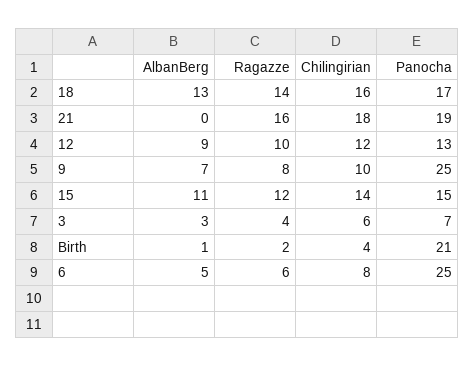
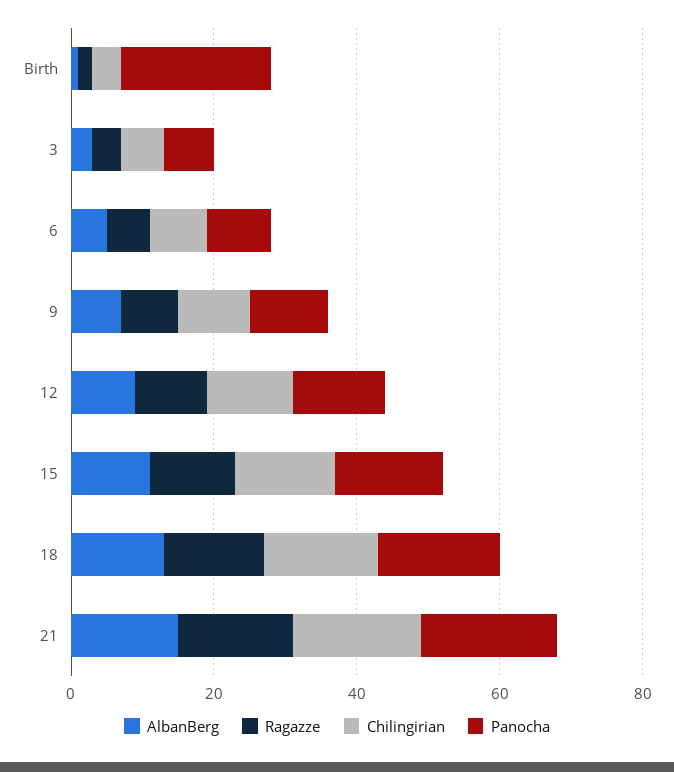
AlbanBerg, 21: 0 -> 15
Panocha, 9: 25 -> 10
Panocha, 6: 25 -> 10

